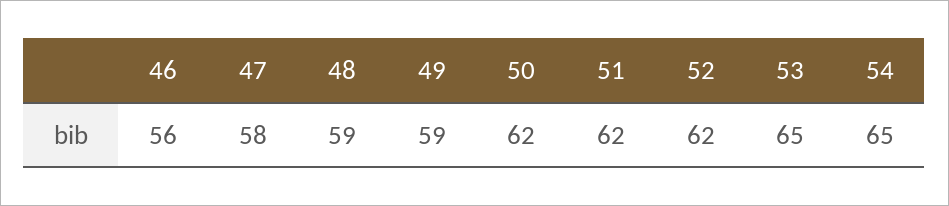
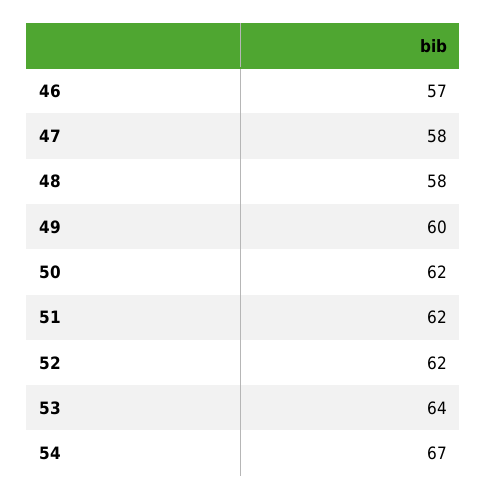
46: 56 -> 57
48: 59 -> 58
49: 59 -> 60
53: 65 -> 64
54: 65 -> 67

